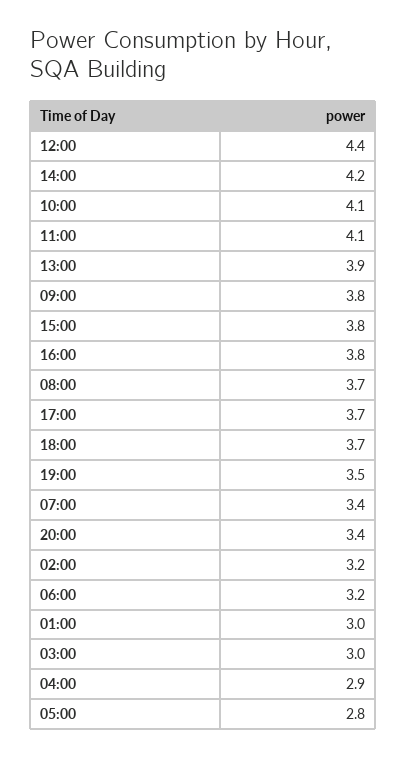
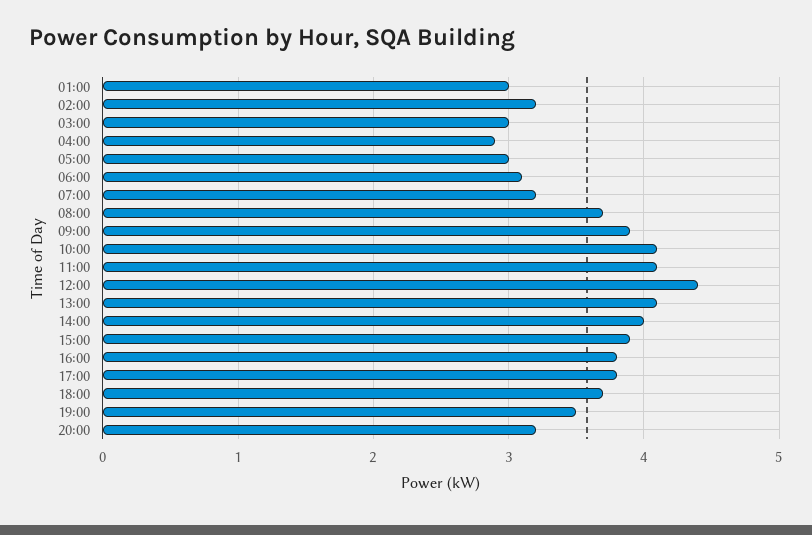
14:00: 4.2 -> 4
13:00: 3.9 -> 4.1
09:00: 3.8 -> 3.9
15:00: 3.8 -> 3.9
17:00: 3.7 -> 3.8
07:00: 3.4 -> 3.2
20:00: 3.4 -> 3.2
06:00: 3.2 -> 3.1
05:00: 2.8 -> 3

